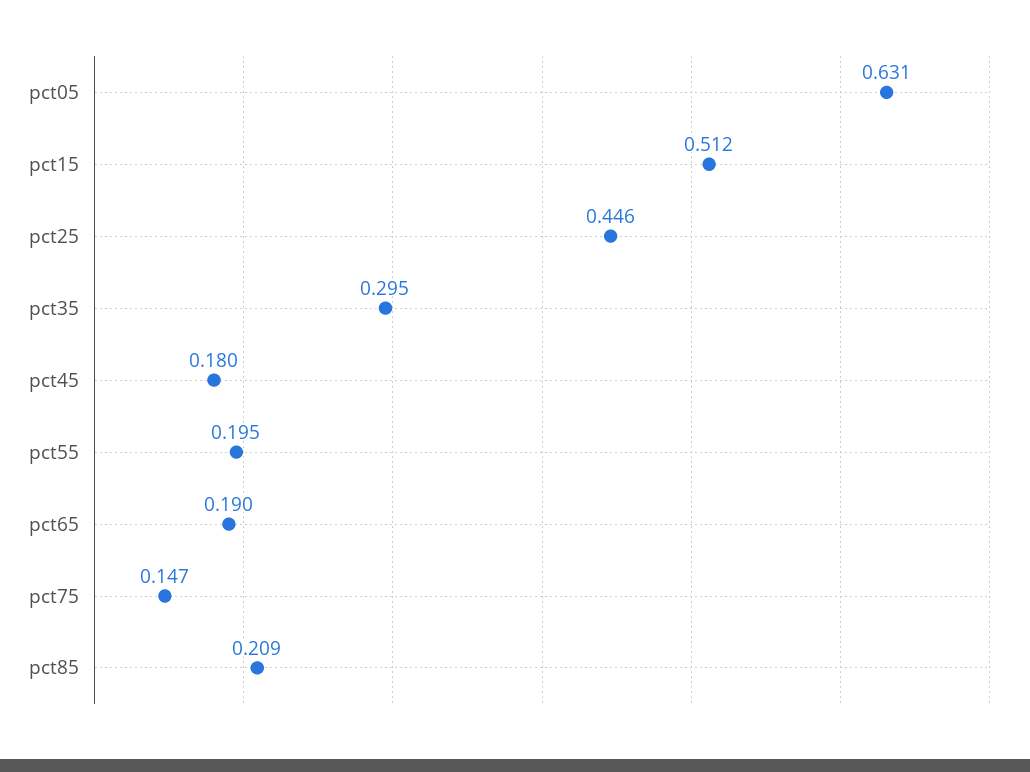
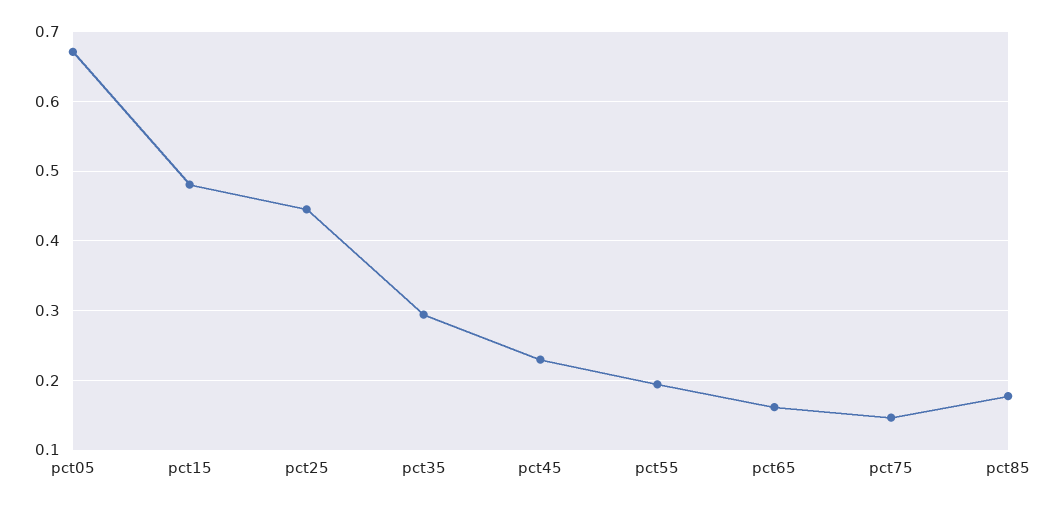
pct05: 0.631 -> 0.67
pct15: 0.512 -> 0.48
pct45: 0.18 -> 0.23
pct65: 0.19 -> 0.16
pct85: 0.209 -> 0.18

